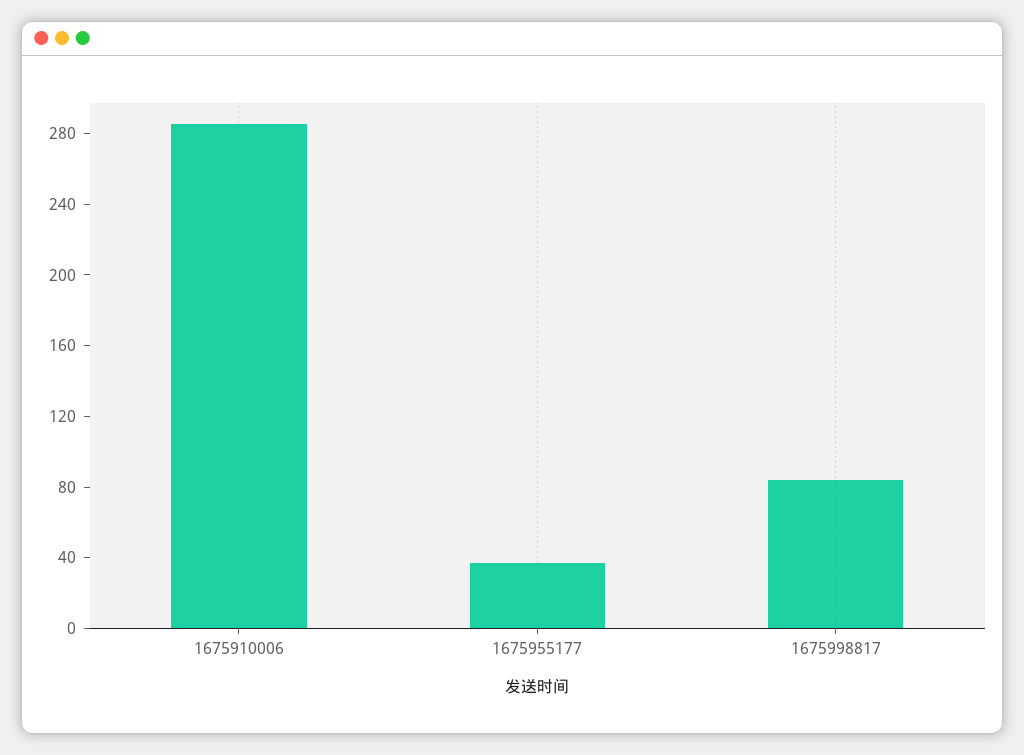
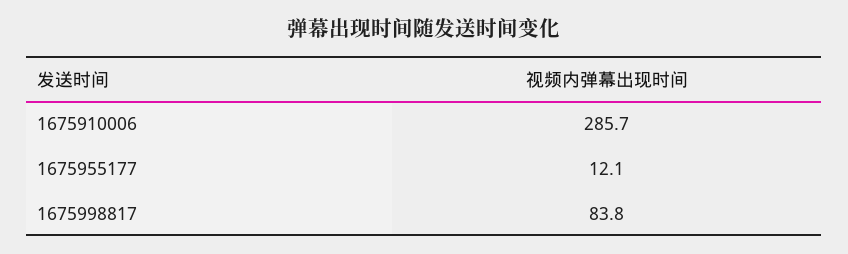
1675955177: 40 -> 12.1

